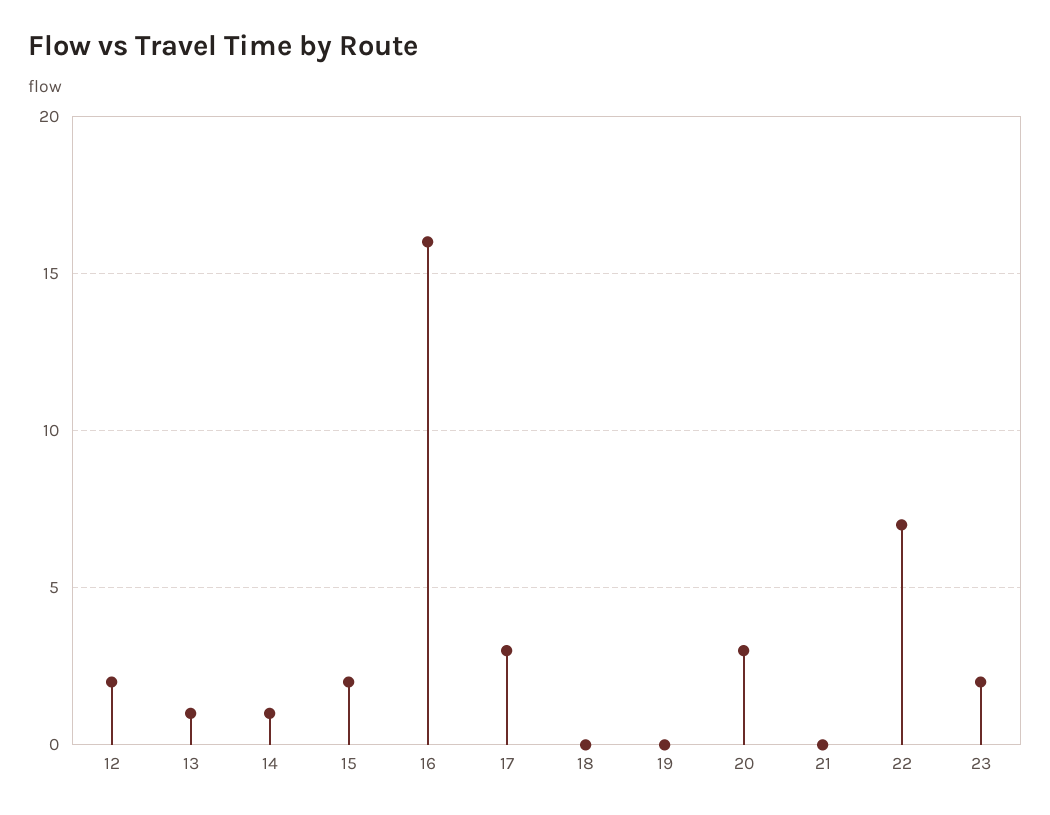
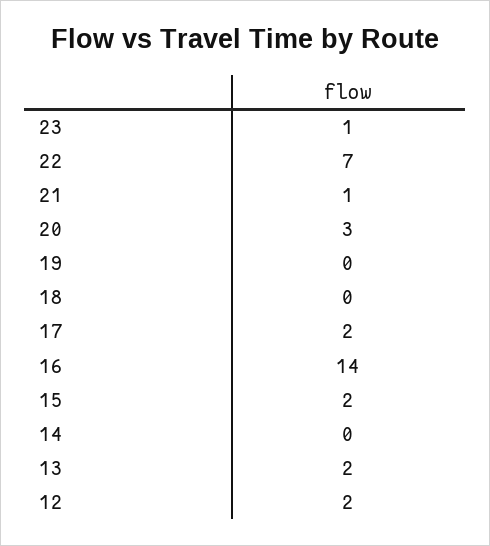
13: 1 -> 2
14: 1 -> 0
16: 16 -> 14
17: 3 -> 2
21: 0 -> 1
23: 2 -> 1

